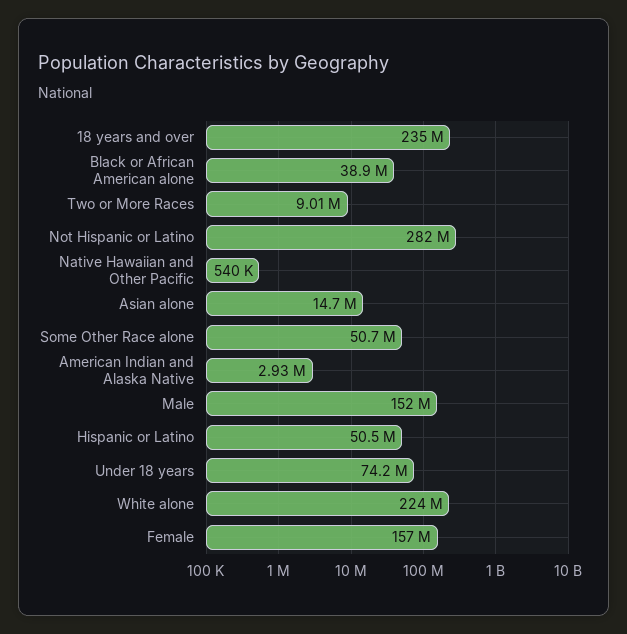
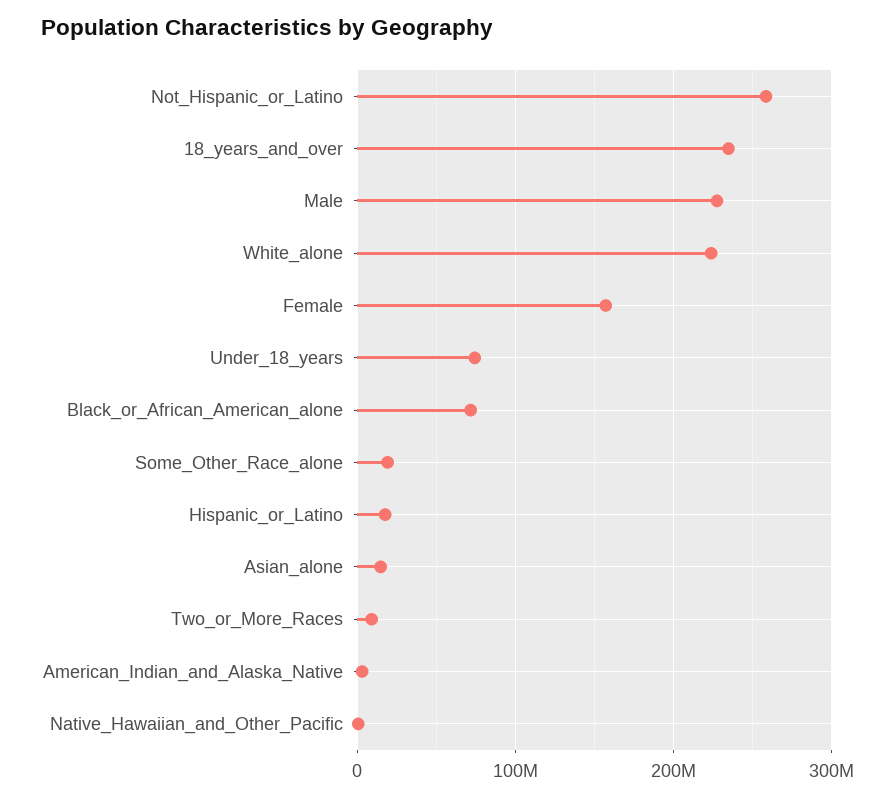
Black or African American alone: 38900000 -> 70000000
Not Hispanic or Latino: 282000000 -> 260000000
Some Other Race alone: 50700000 -> 20000000
Male: 152000000 -> 230000000
Hispanic or Latino: 50500000 -> 20000000

